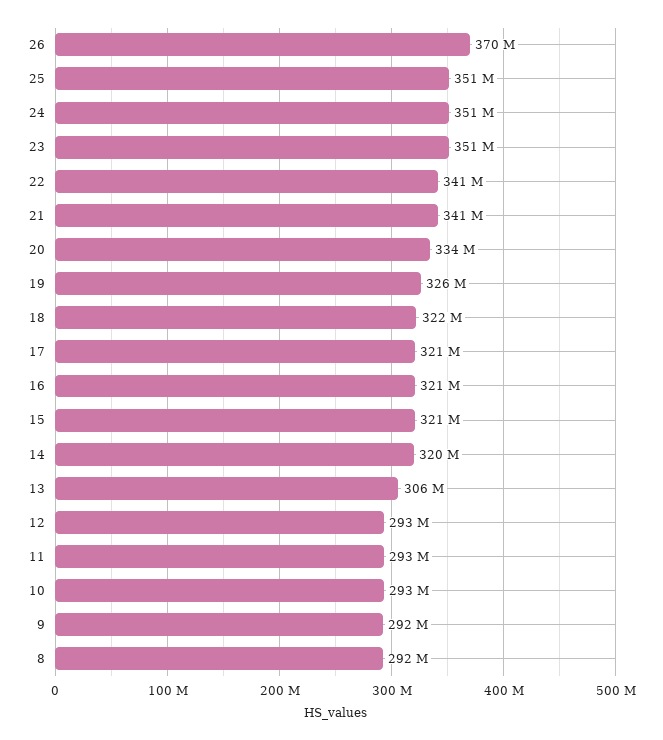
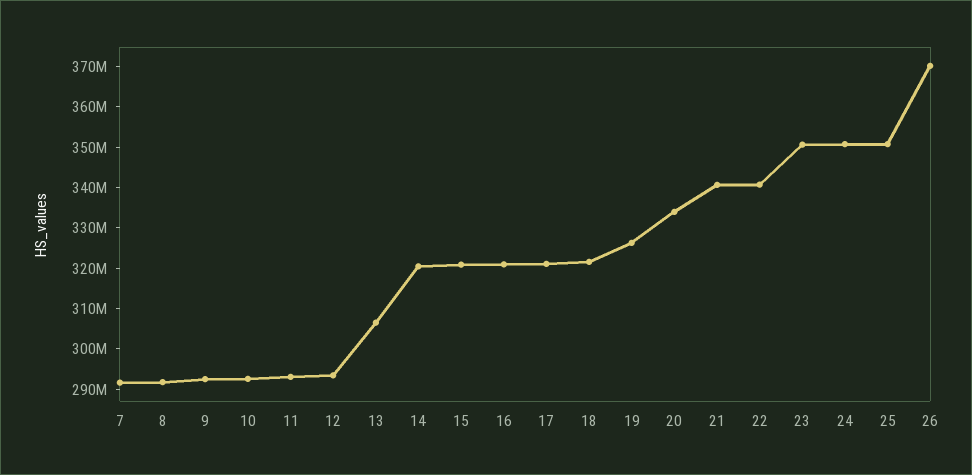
7: none -> 292000000

